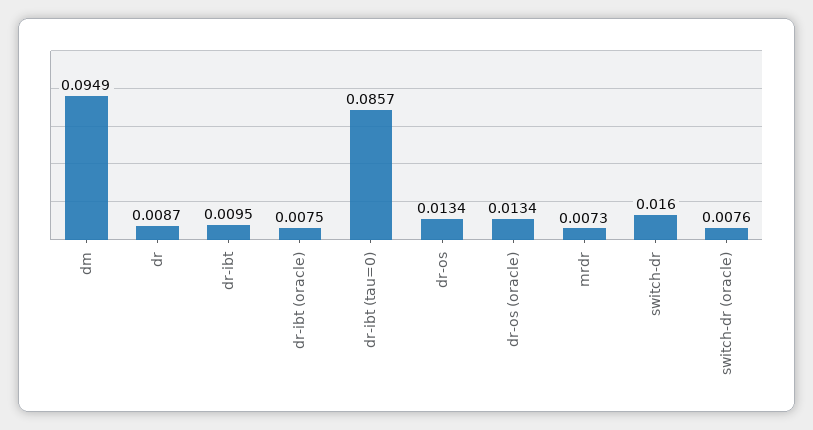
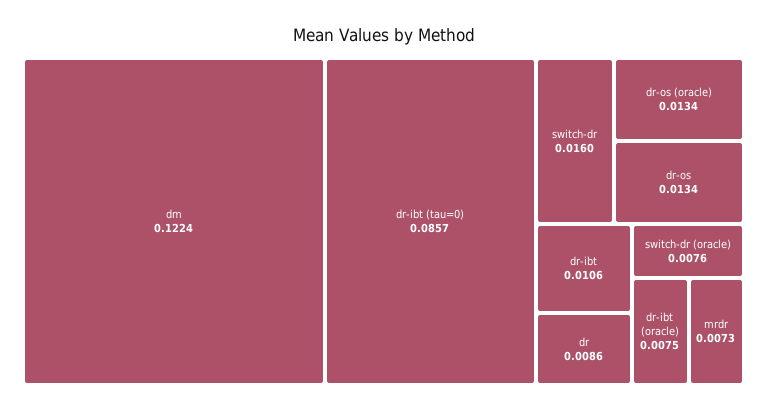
dm: 0.0949 -> 0.1224
dr: 0.0087 -> 0.0086
dr-ibt: 0.0095 -> 0.0106

